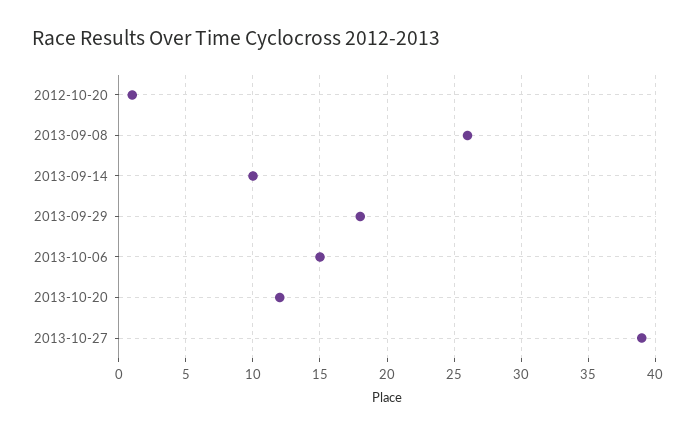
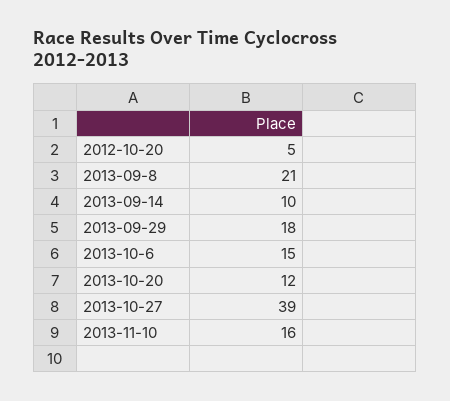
2012-10-20: 1 -> 5
2013-09-08: 26 -> 21
2013-11-10: none -> 16

